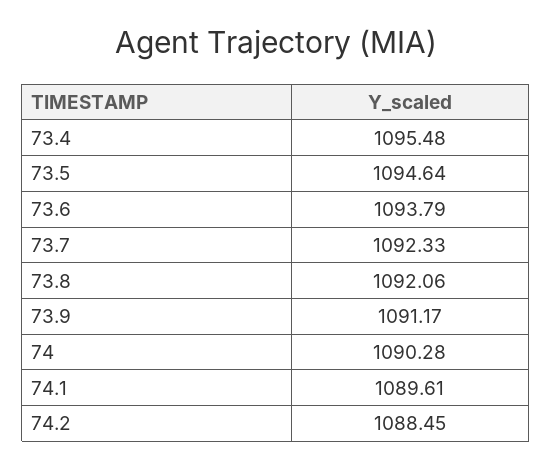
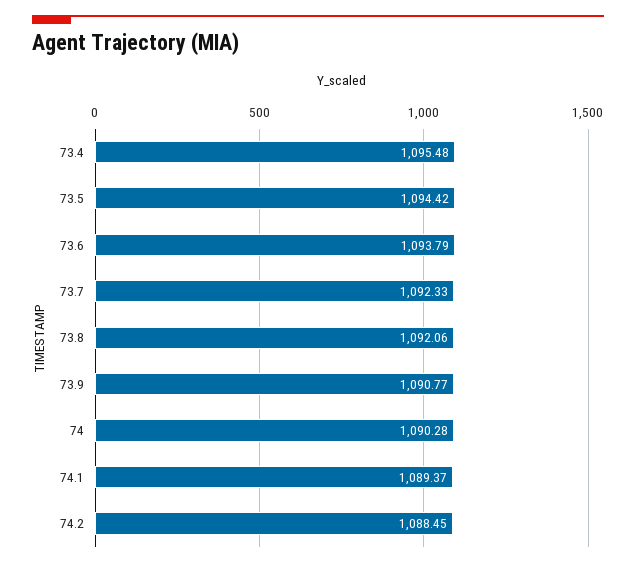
73.5: 1094.64 -> 1094.42
73.9: 1091.17 -> 1090.77
74.1: 1089.61 -> 1089.37

